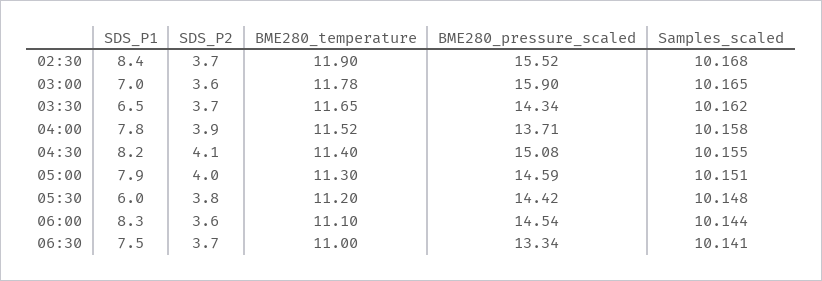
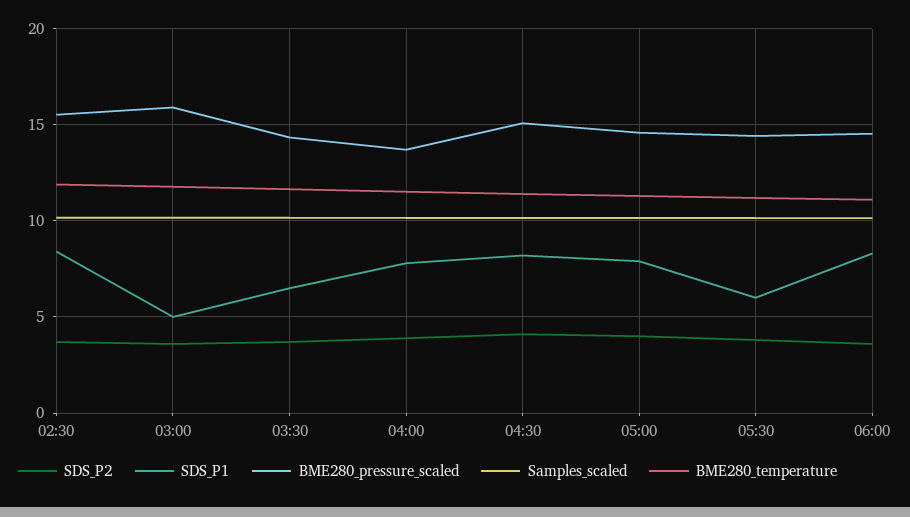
SDS_P1, 03:00: 7 -> 5
SDS_P1, 06:30: 7.5 -> none
SDS_P2, 06:30: 3.7 -> none
BME280_temperature, 06:30: 11 -> none
BME280_pressure_scaled, 06:30: 13.34 -> none
Samples_scaled, 06:30: 10.141 -> none

